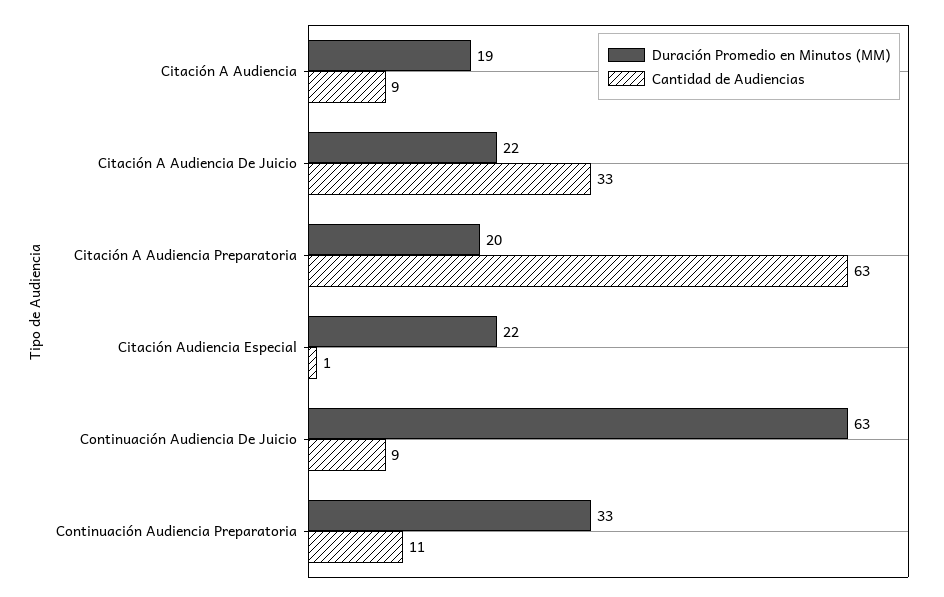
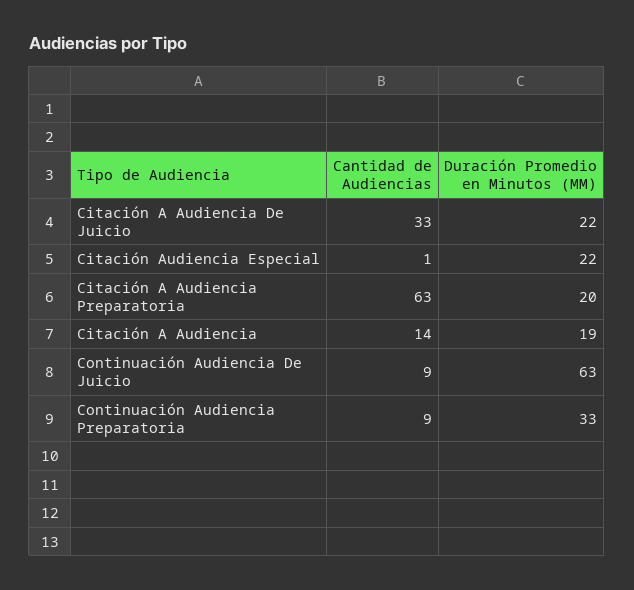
Cantidad de Audiencias, Citación A Audiencia: 9 -> 14
Cantidad de Audiencias, Continuación Audiencia Preparatoria: 11 -> 9

